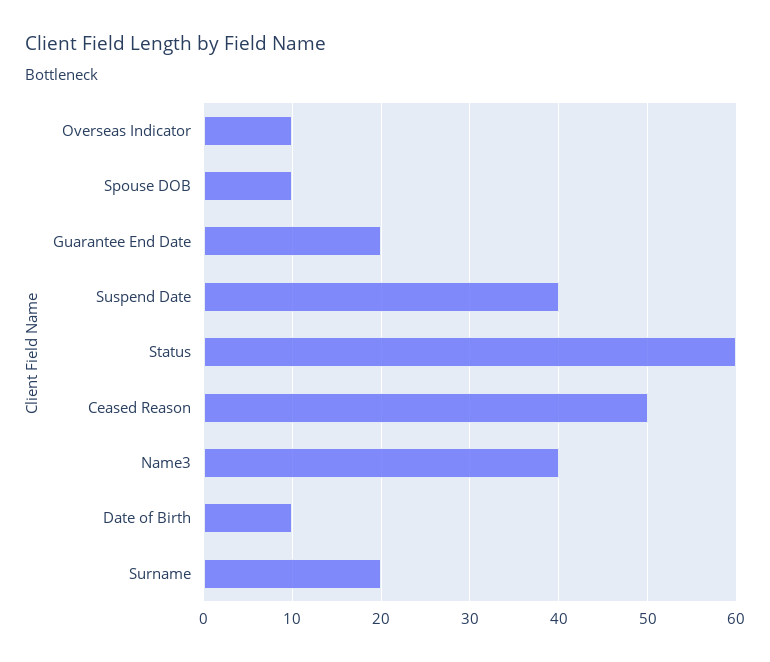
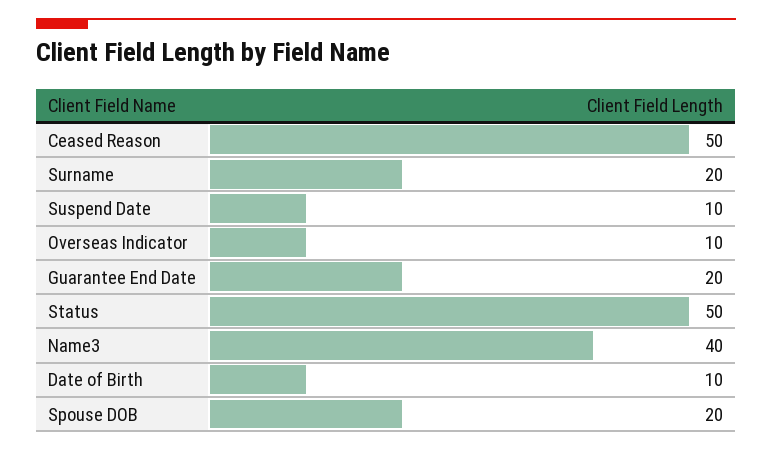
Spouse DOB: 10 -> 20
Suspend Date: 40 -> 10
Status: 60 -> 50

